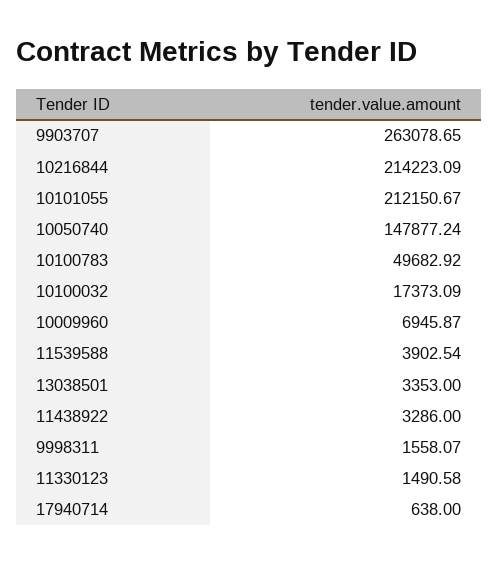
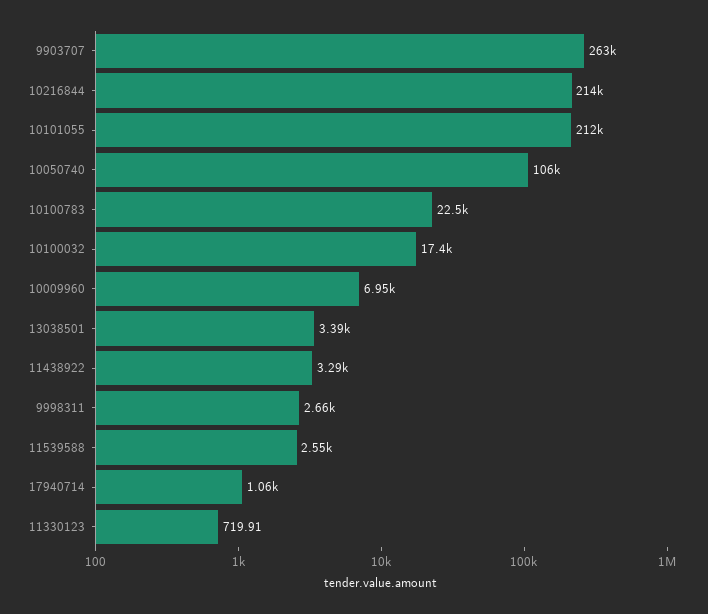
10050740: 147877.24 -> 106000
10100783: 49682.92 -> 22500
11539588: 3902.54 -> 2550
13038501: 3353 -> 3390
9998311: 1558.07 -> 2660
11330123: 1490.58 -> 719.91
17940714: 638 -> 1060

